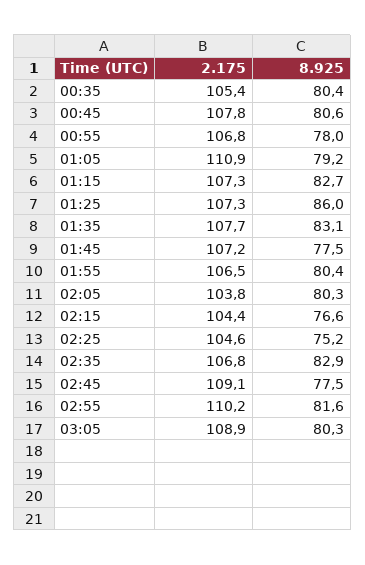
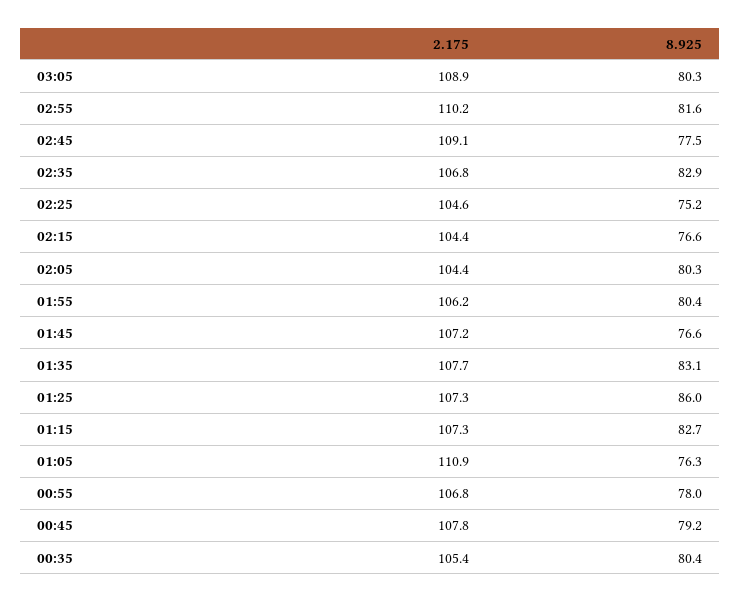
8.925, 00:45: 80.6 -> 79.2
8.925, 01:05: 79.2 -> 76.3
8.925, 01:45: 77.5 -> 76.6
2.175, 01:55: 106.5 -> 106.2
2.175, 02:05: 103.8 -> 104.4

